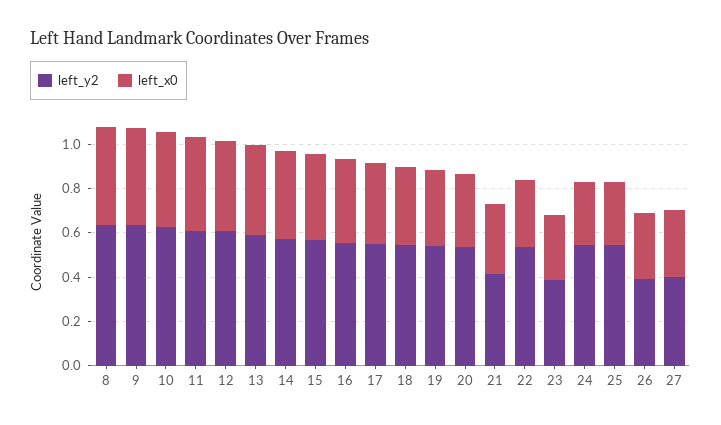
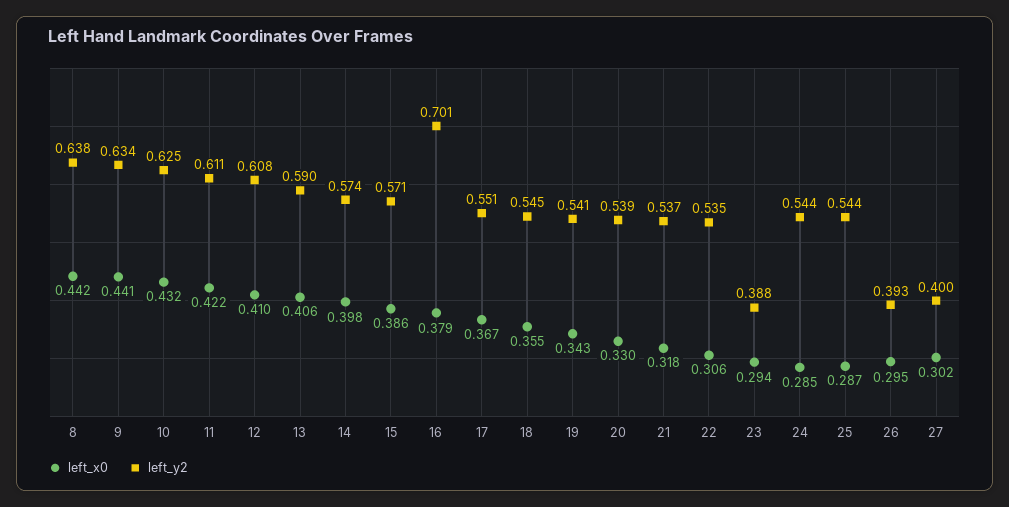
left_y2, 16: 0.55 -> 0.701
left_y2, 21: 0.4 -> 0.537

